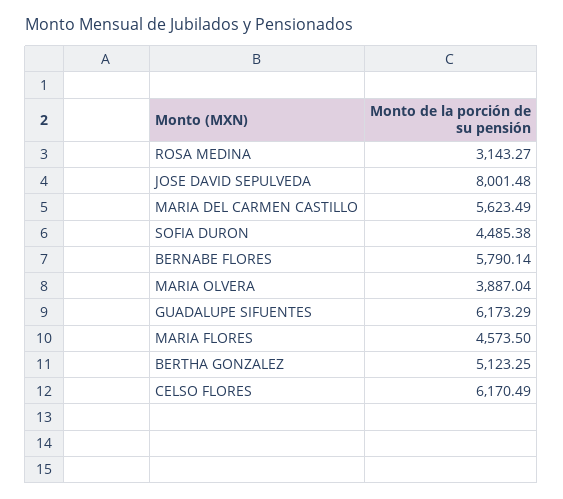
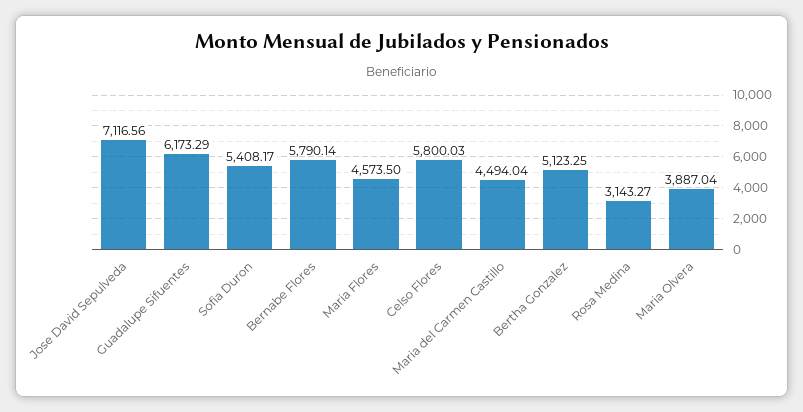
JOSE DAVID SEPULVEDA: 8001.48 -> 7116.56
MARIA DEL CARMEN CASTILLO: 5623.49 -> 4494.04
SOFIA DURON: 4485.38 -> 5408.17
CELSO FLORES: 6170.49 -> 5800.03

